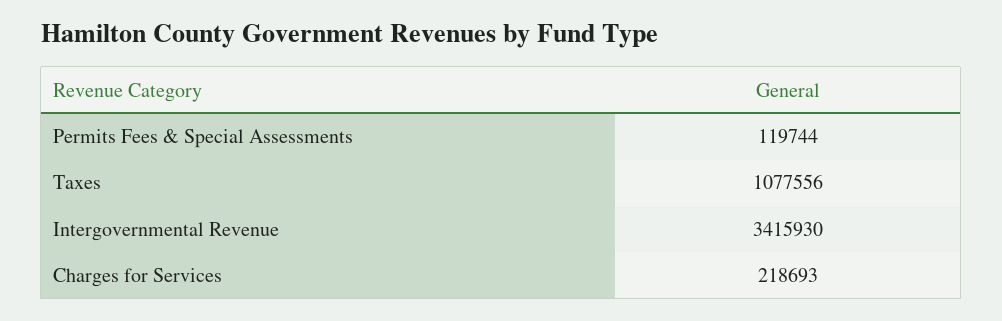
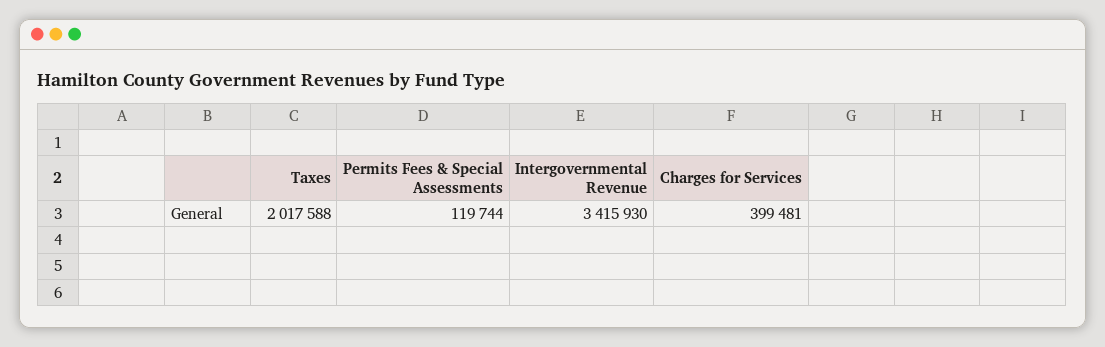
Taxes: 1077556 -> 2017588
Charges for Services: 218693 -> 399481

